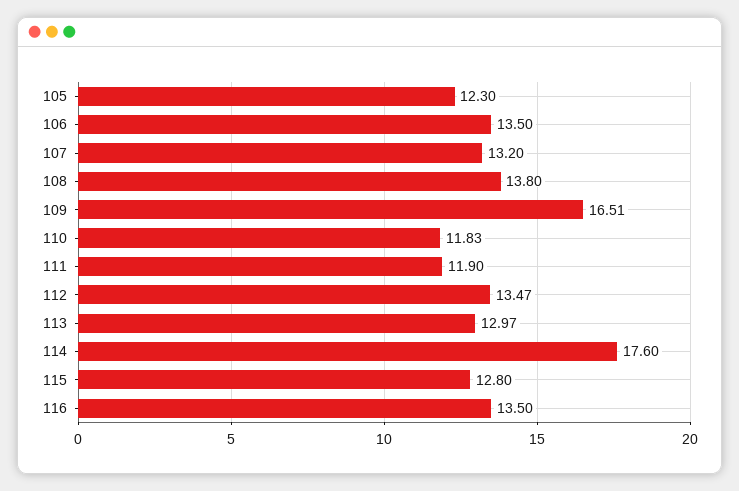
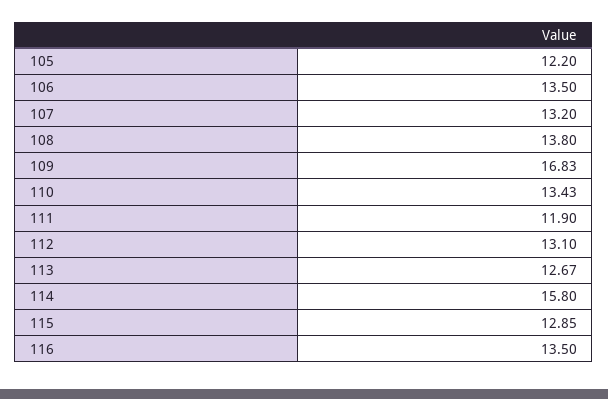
105: 12.3 -> 12.2
109: 16.51 -> 16.83
110: 11.83 -> 13.43
112: 13.47 -> 13.1
113: 12.97 -> 12.67
114: 17.6 -> 15.8
115: 12.8 -> 12.85

